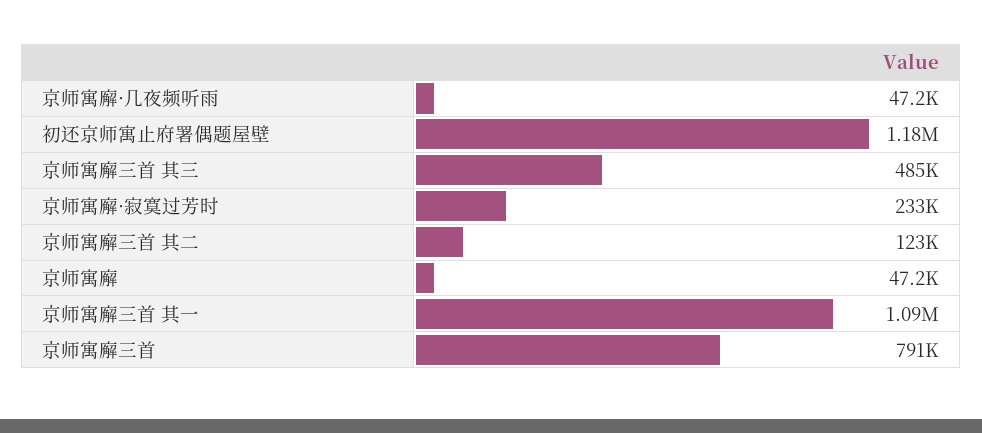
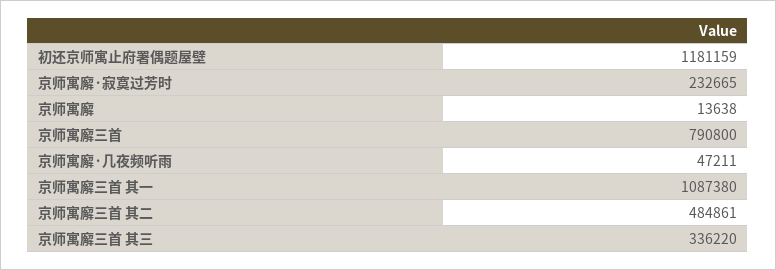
京师寓廨三首 其三: 485000 -> 336220
京师寓廨三首 其二: 123000 -> 484861
京师寓廨: 47200 -> 13638

